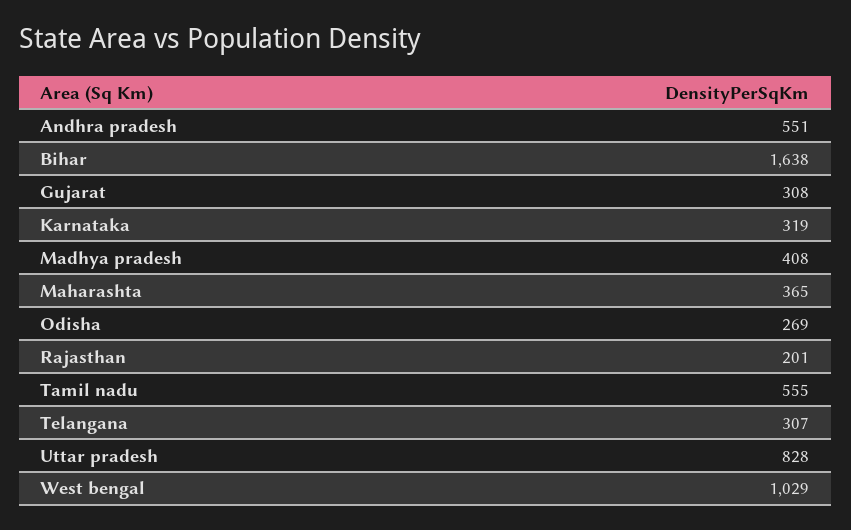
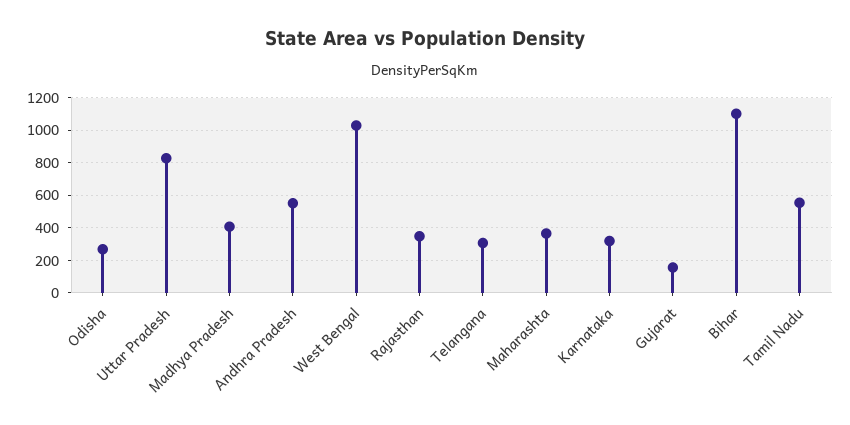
Bihar: 1638 -> 1100
Gujarat: 308 -> 150
Rajasthan: 201 -> 350

